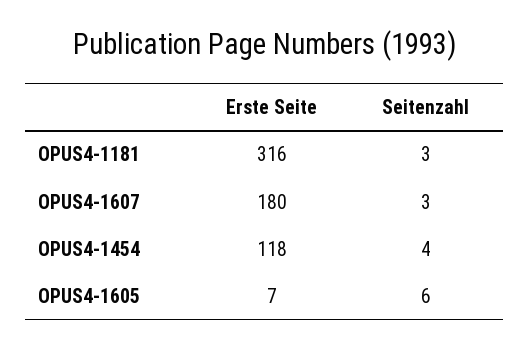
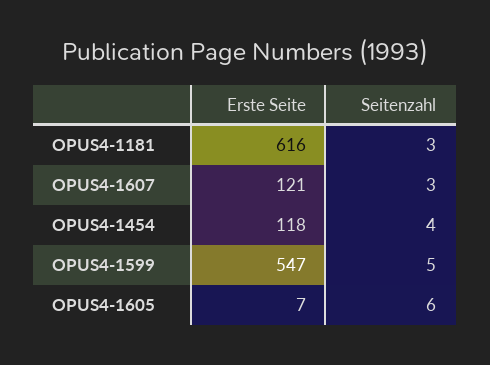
Erste Seite, OPUS4-1181: 316 -> 616
Erste Seite, OPUS4-1607: 180 -> 121
Erste Seite, OPUS4-1599: none -> 547
Seitenzahl, OPUS4-1599: none -> 5

